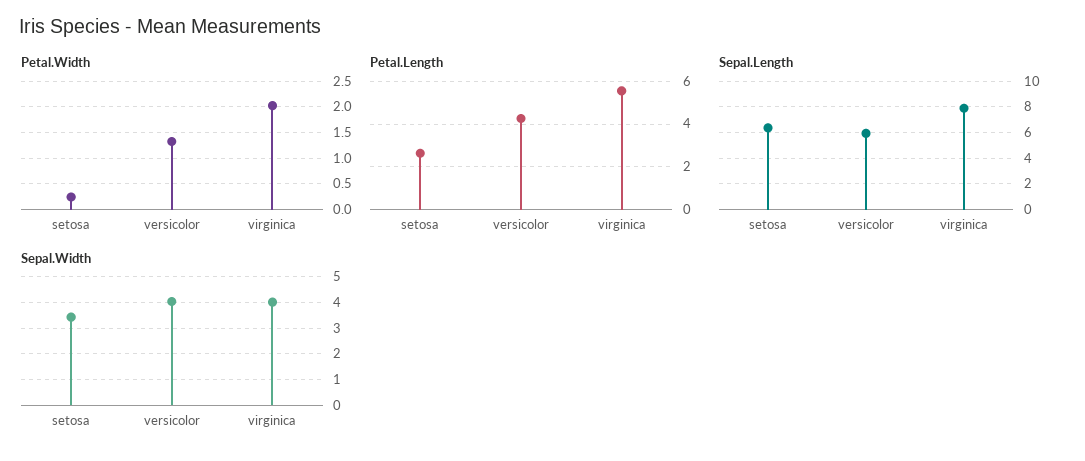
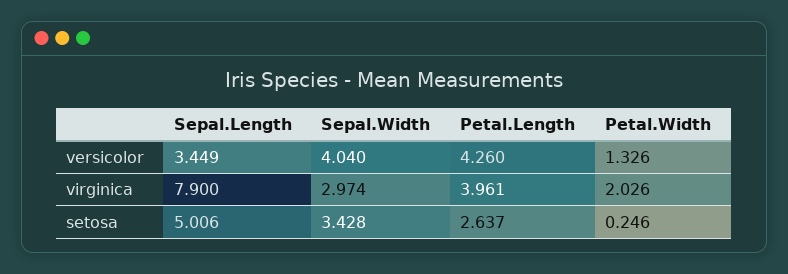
Petal.Length, virginica: 5.5 -> 3.961
Sepal.Length, setosa: 6.5 -> 5.006
Sepal.Length, versicolor: 6 -> 3.449
Sepal.Width, virginica: 4 -> 2.974

